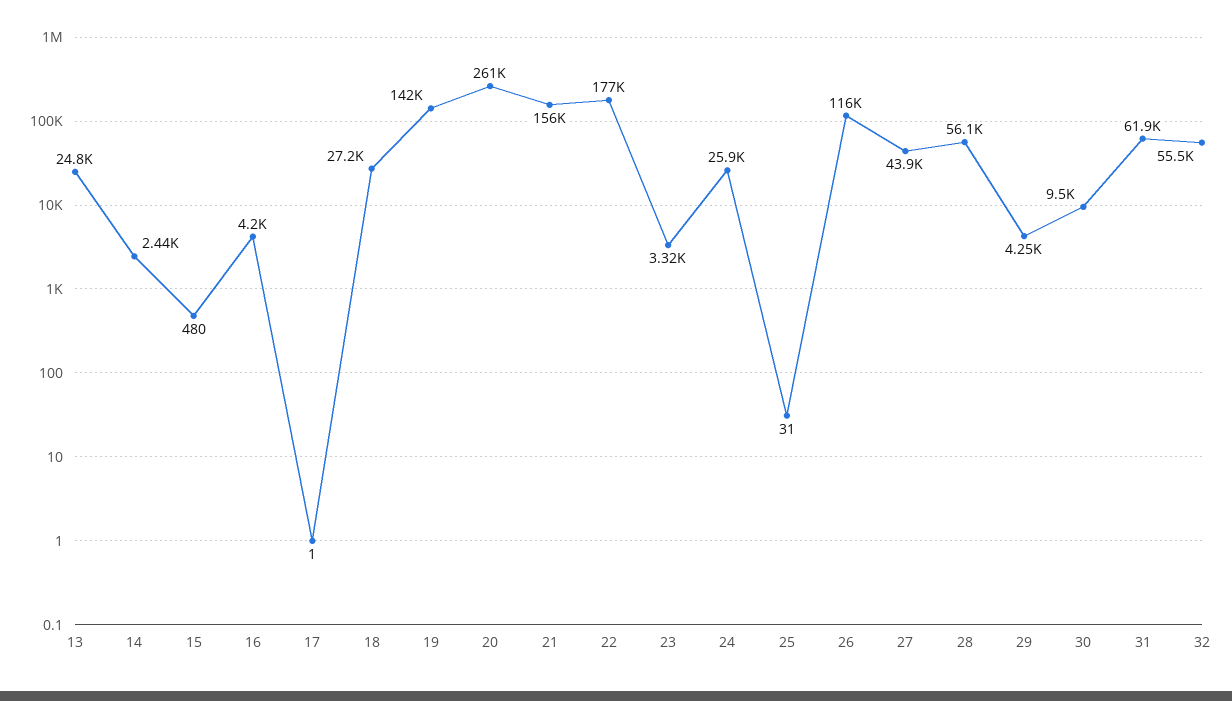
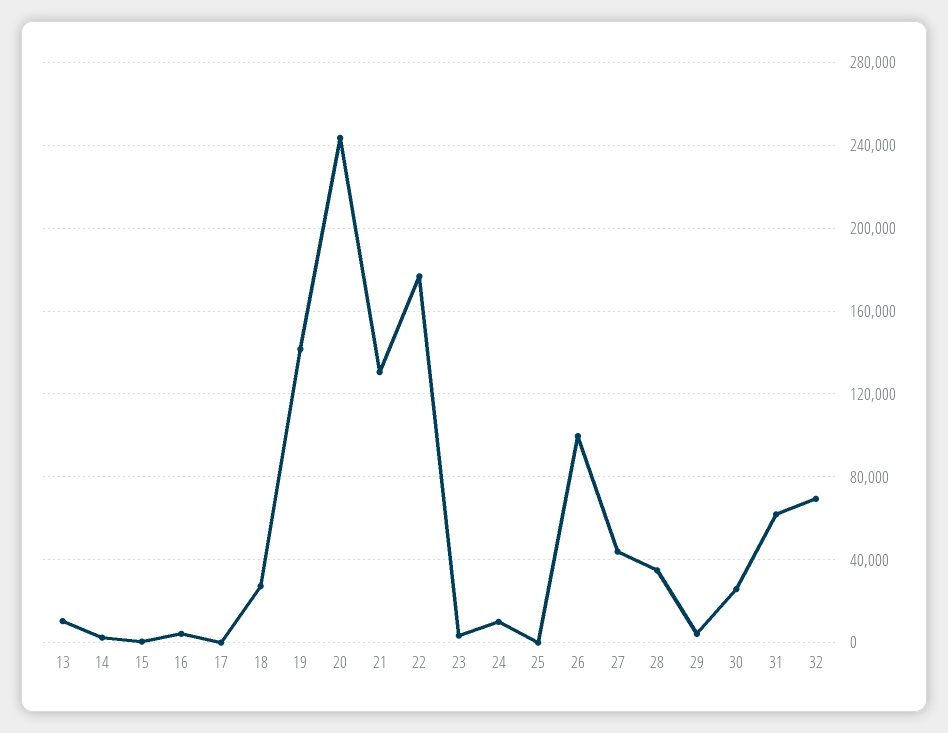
13: 24800 -> 10000
20: 261000 -> 245000
21: 156000 -> 130000
24: 25900 -> 10000
26: 116000 -> 100000
28: 56100 -> 35000
30: 9500 -> 25000
32: 55500 -> 70000

